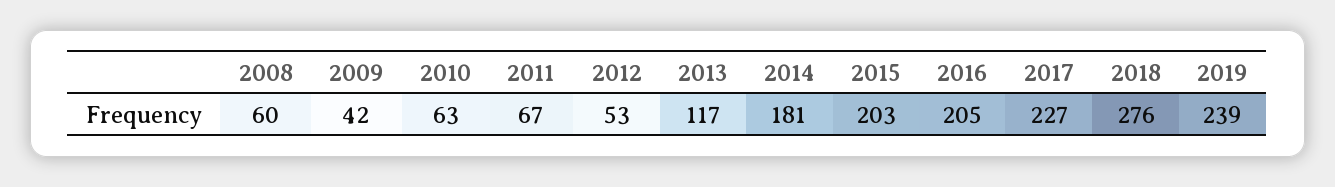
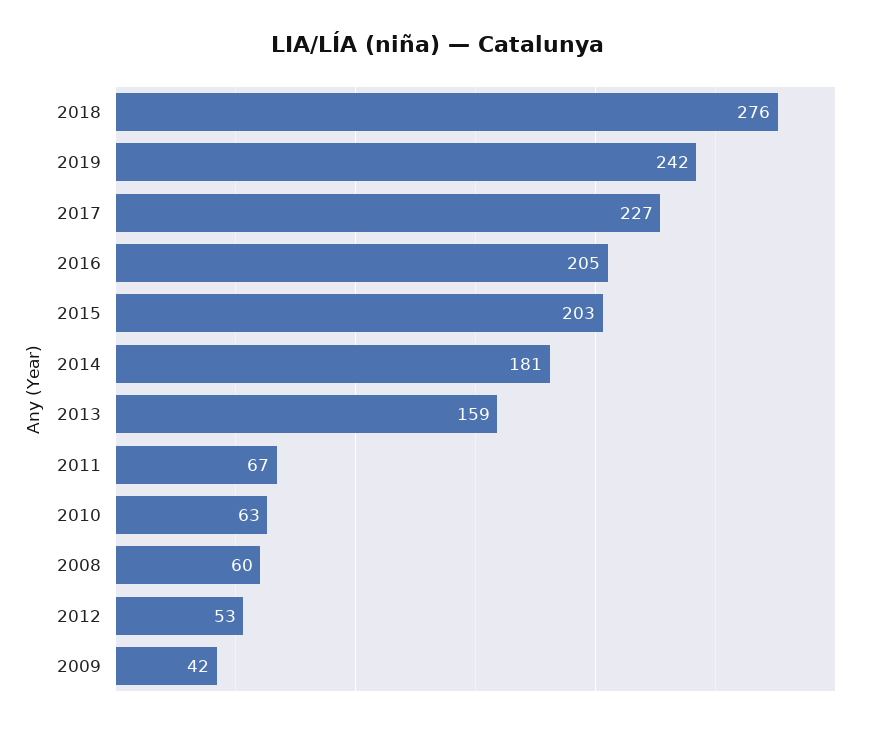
2013: 117 -> 159
2019: 239 -> 242

